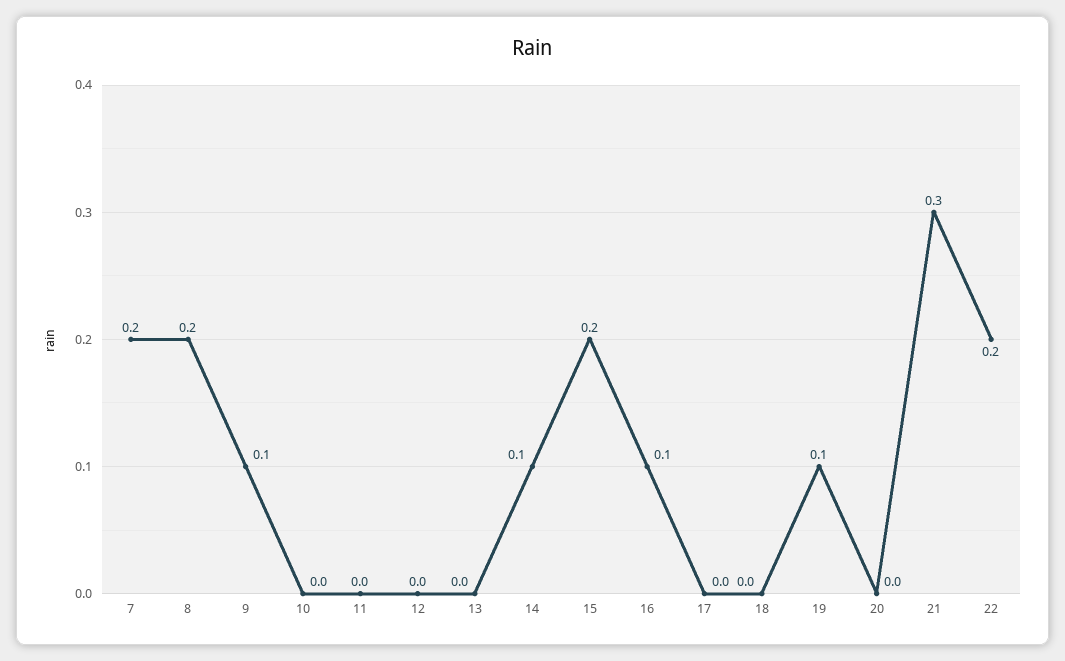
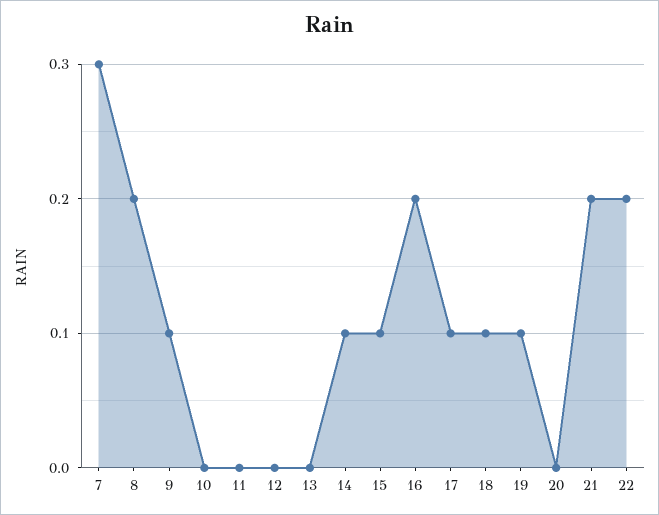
7: 0.2 -> 0.3
15: 0.2 -> 0.1
16: 0.1 -> 0.2
17: 0 -> 0.1
18: 0 -> 0.1
21: 0.3 -> 0.2

